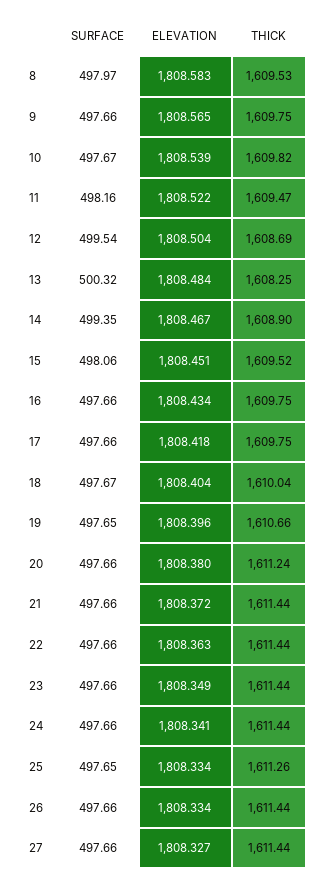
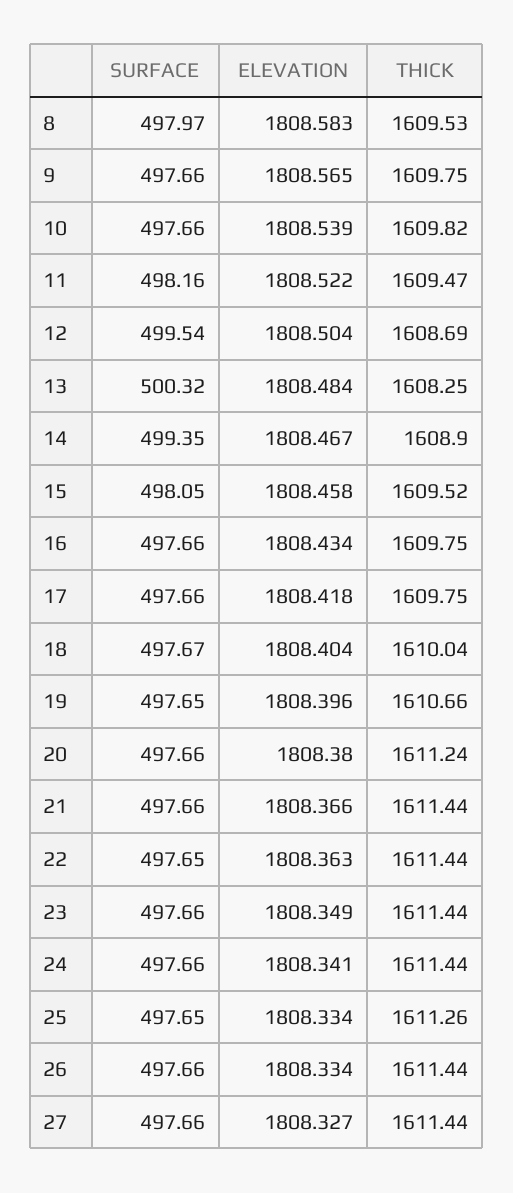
SURFACE, 10: 497.67 -> 497.66
SURFACE, 15: 498.06 -> 498.05
ELEVATION, 15: 1808.451 -> 1808.458
ELEVATION, 21: 1808.372 -> 1808.366
SURFACE, 22: 497.66 -> 497.65

